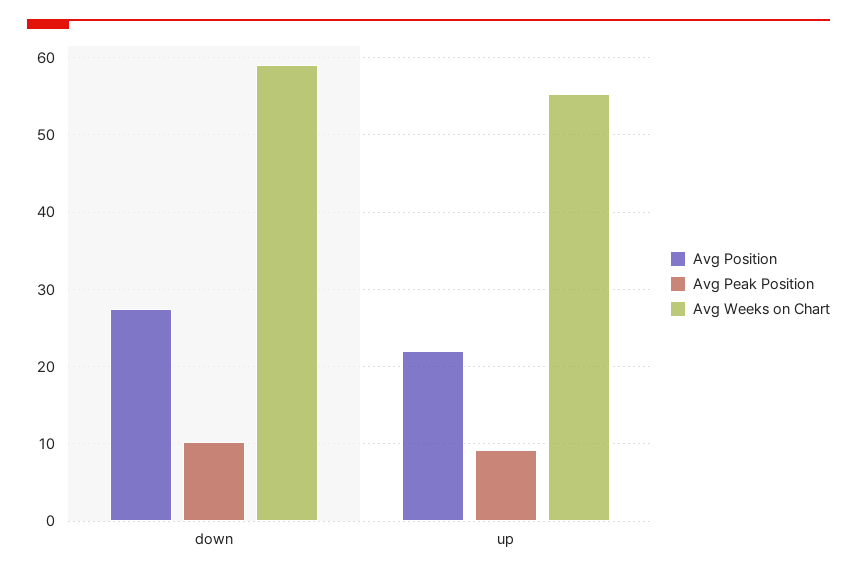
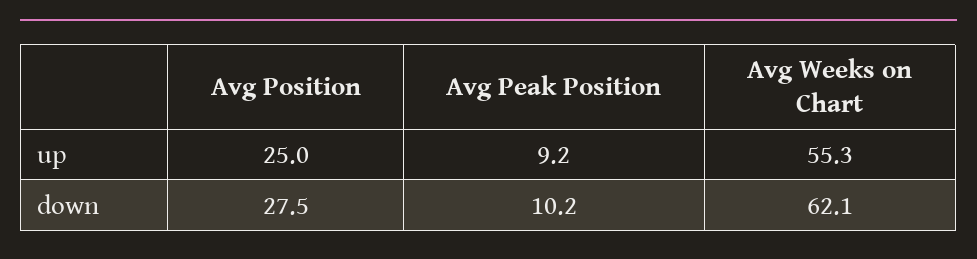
Avg Weeks on Chart, down: 59 -> 62.1
Avg Position, up: 22 -> 25

